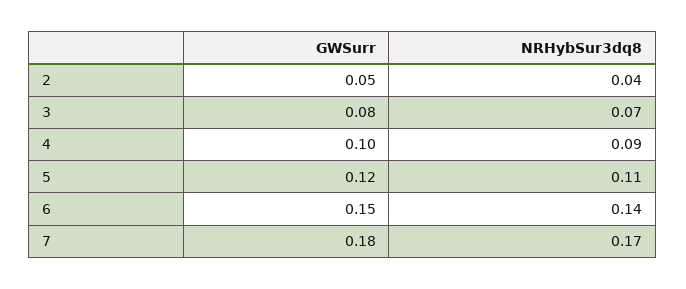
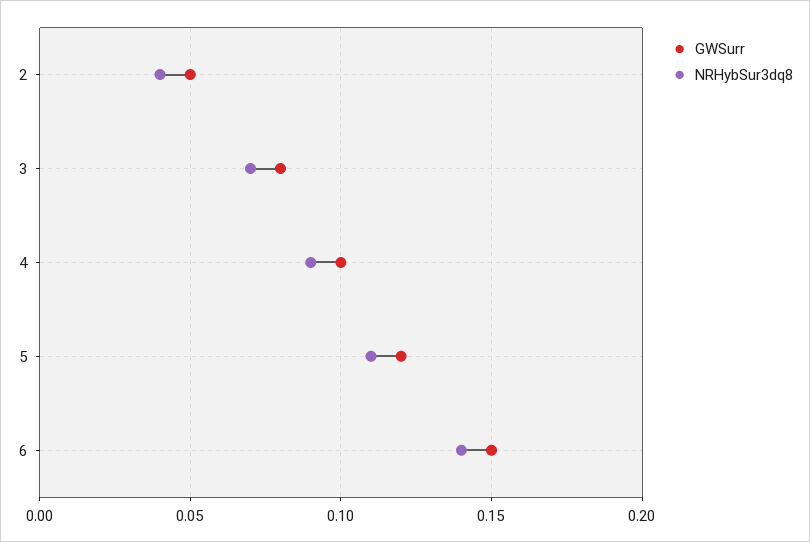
GWSurr, 7: 0.18 -> none
NRHybSur3dq8, 7: 0.17 -> none

